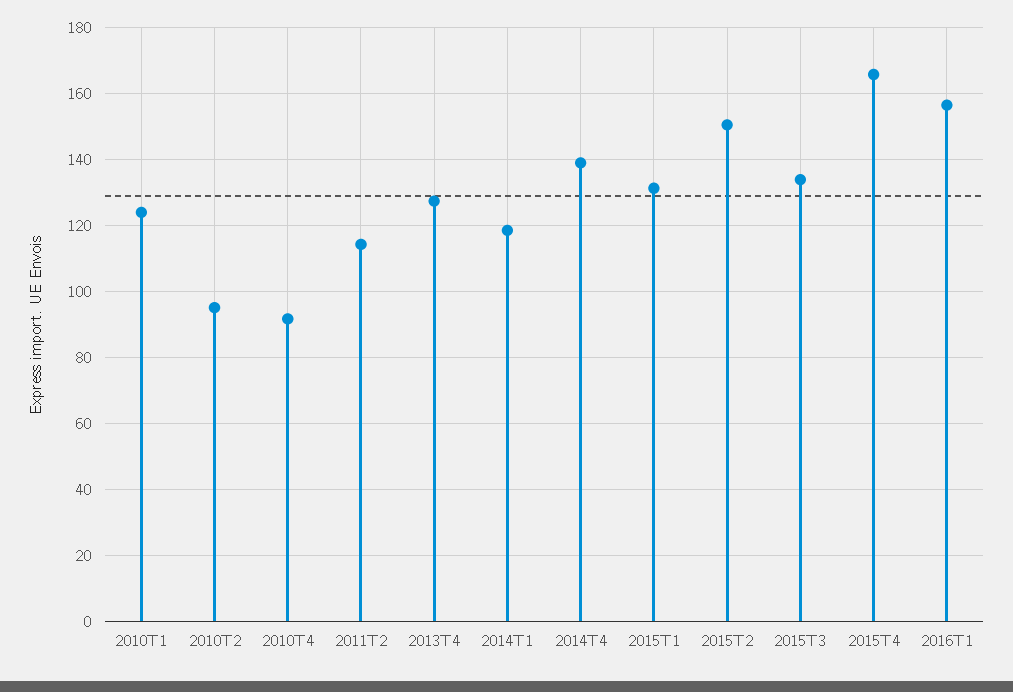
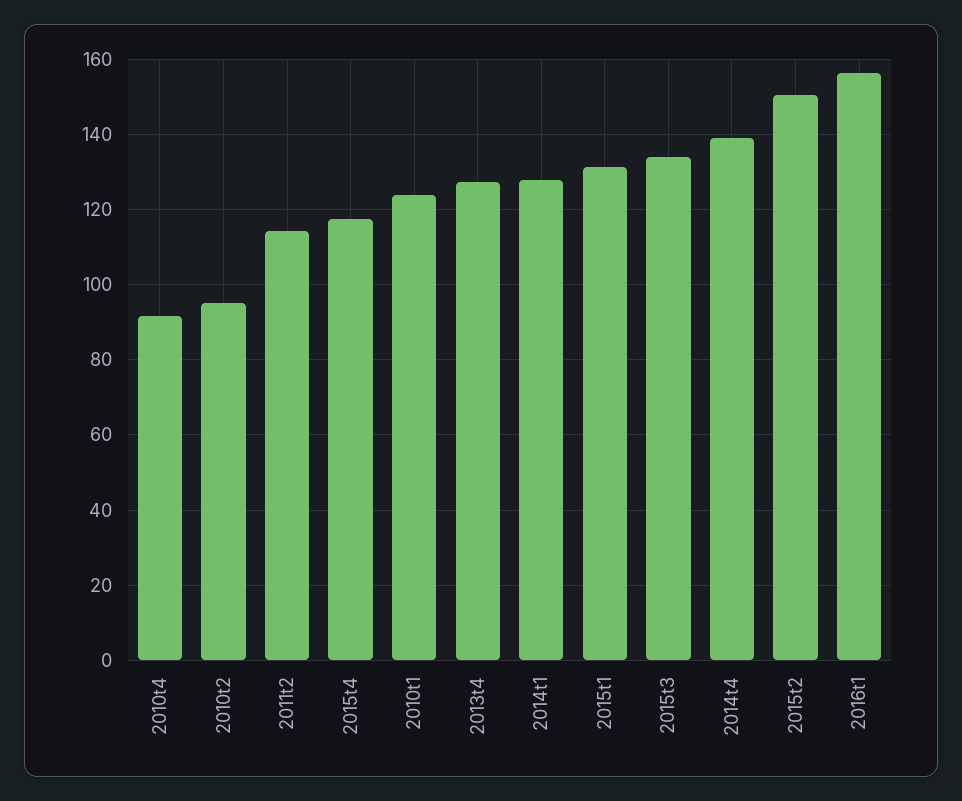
2014T1: 118 -> 128
2015T4: 166 -> 118

